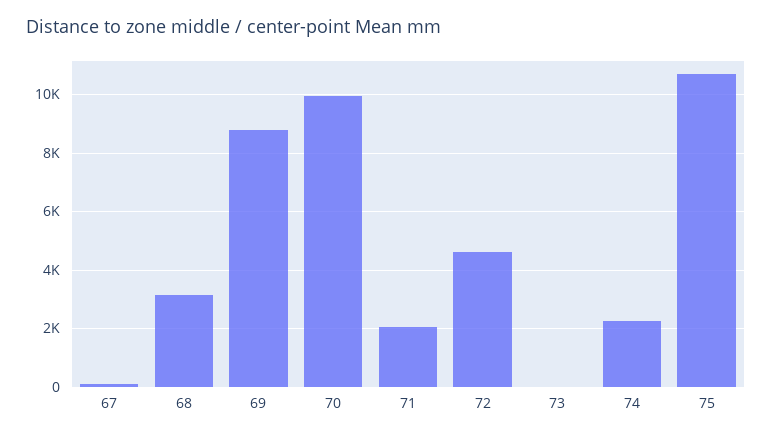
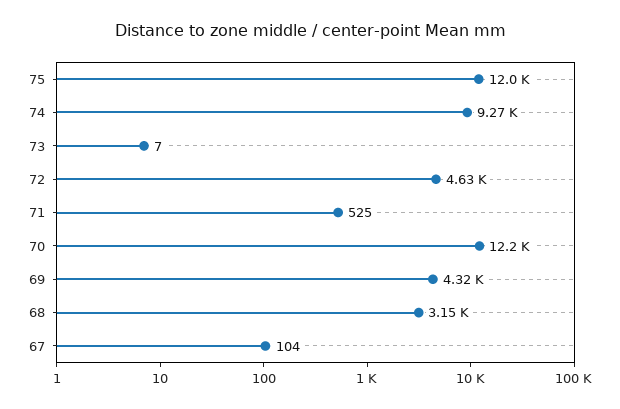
69: 8750 -> 4320
70: 10000 -> 12200
71: 2000 -> 525
74: 2250 -> 9270
75: 10750 -> 12000

